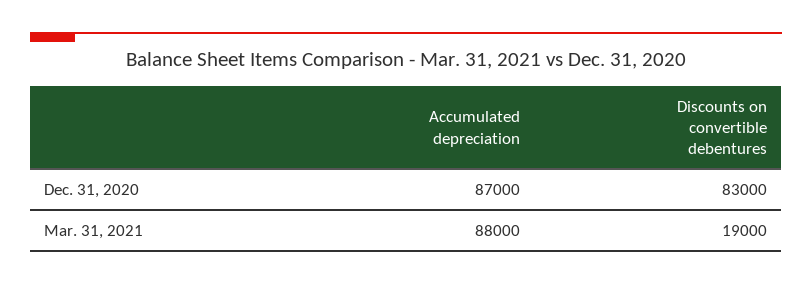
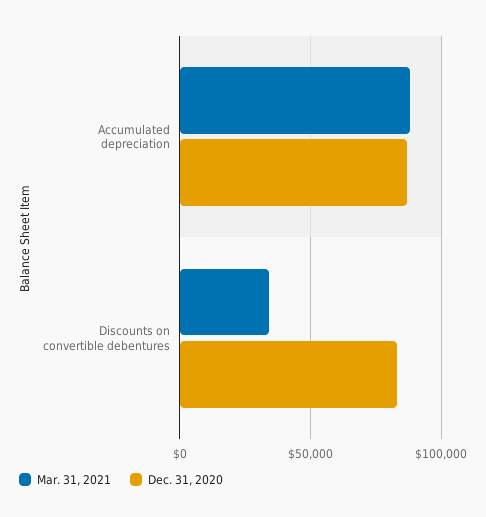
Mar. 31, 2021, Discounts on convertible debentures: 19000 -> 35000

